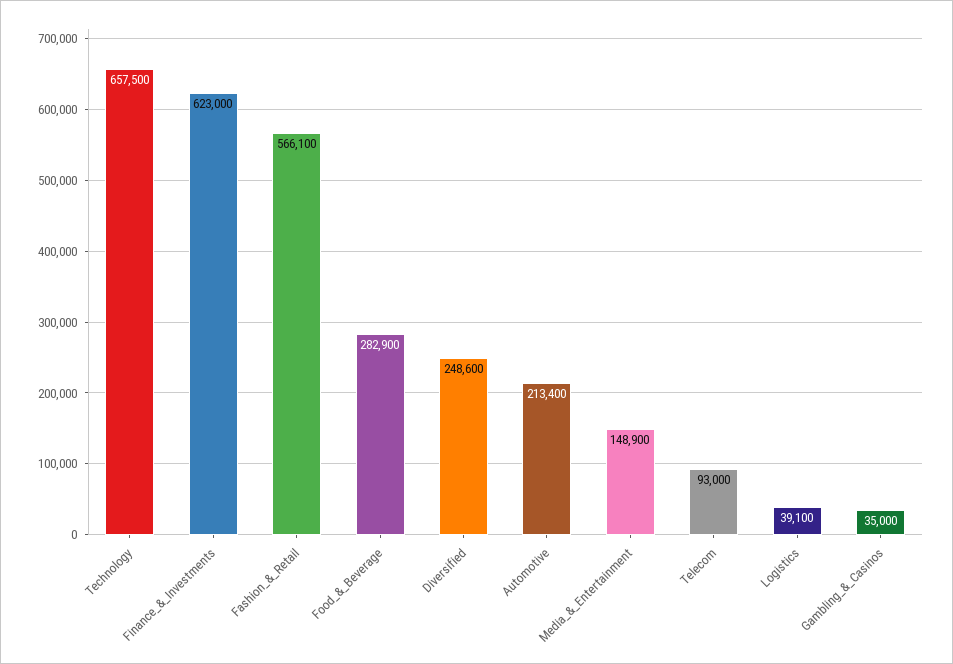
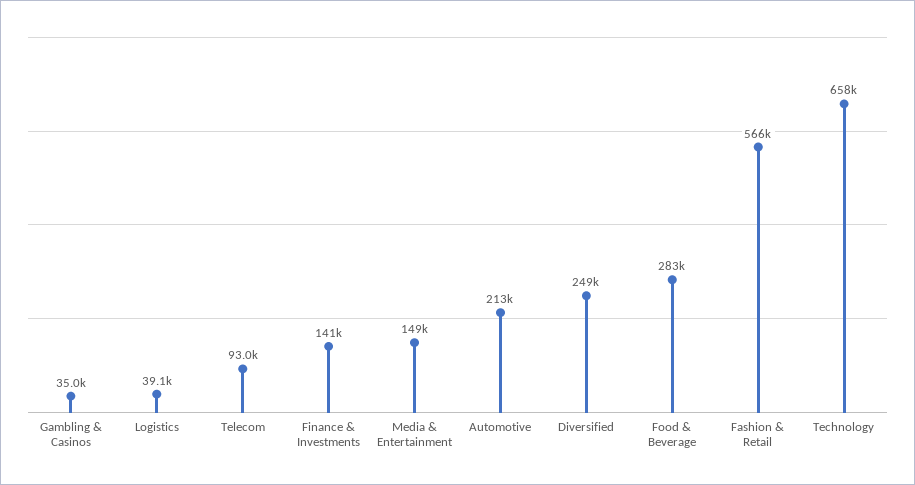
Finance_&_Investments: 623000 -> 141000

